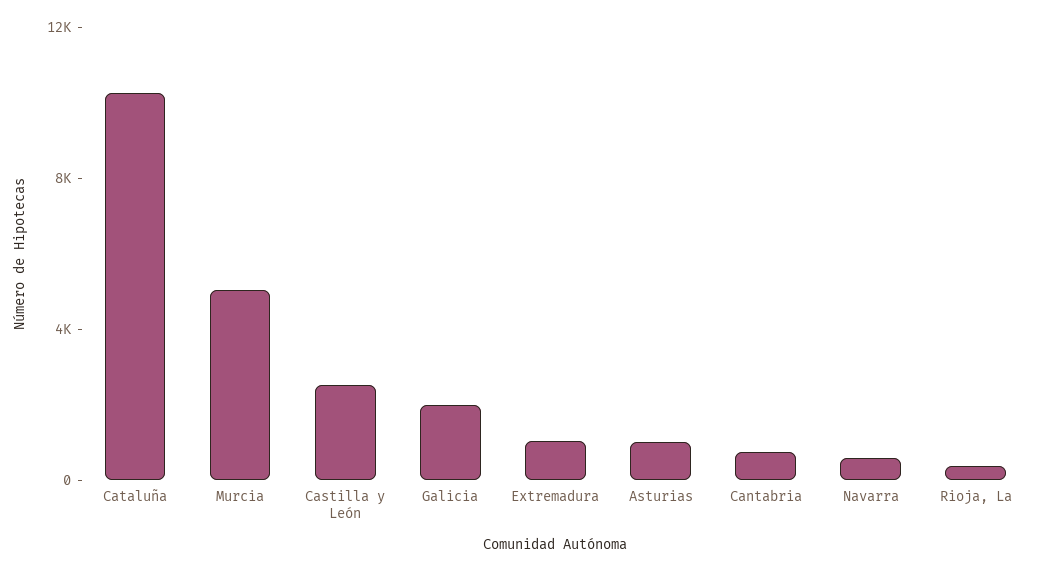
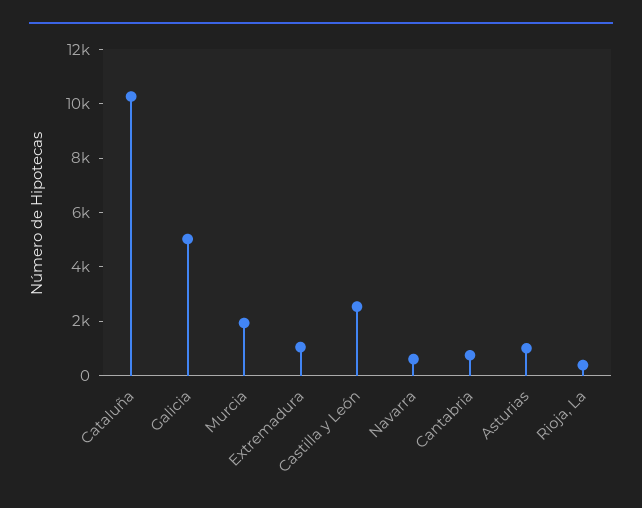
Murcia: 5000 -> 2000
Galicia: 2000 -> 5000

